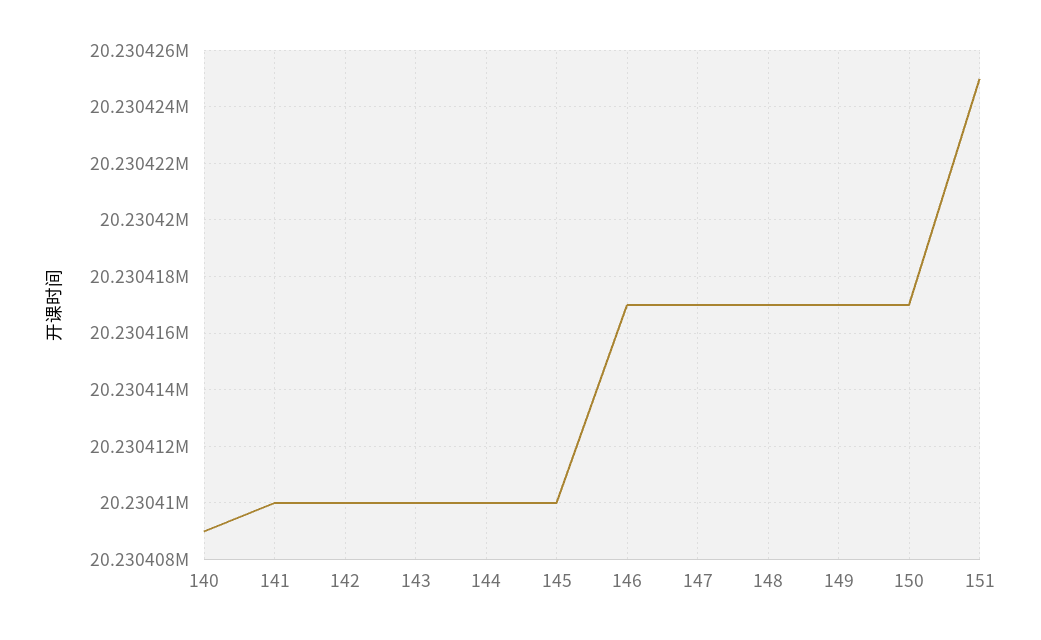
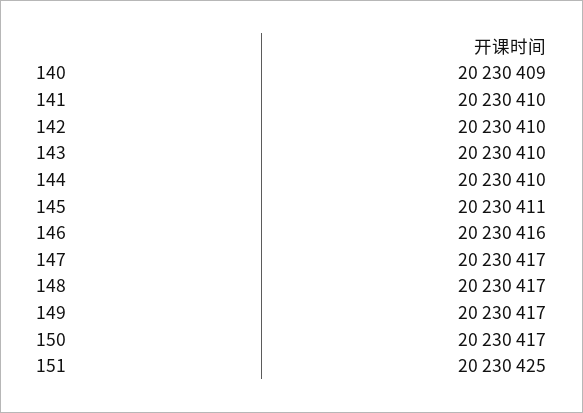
145: 20230410 -> 20230411
146: 20230417 -> 20230416

